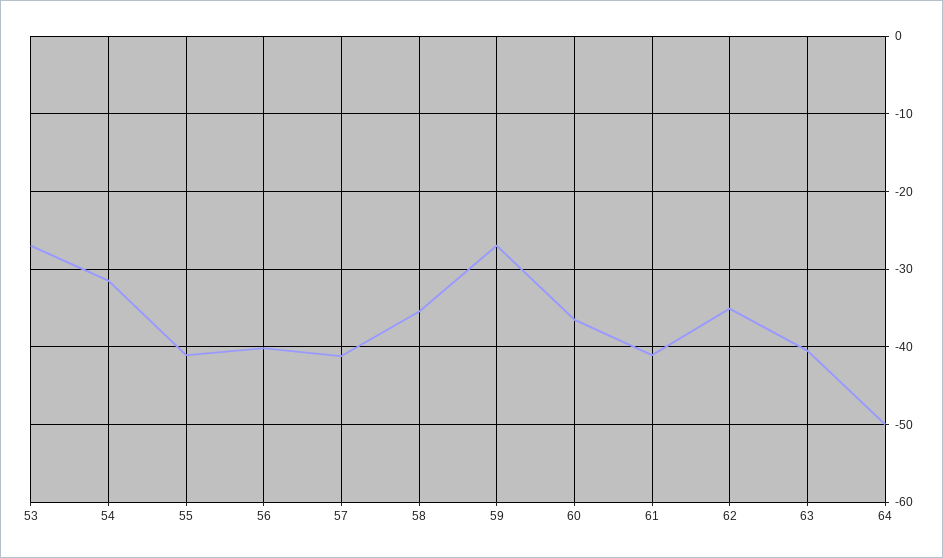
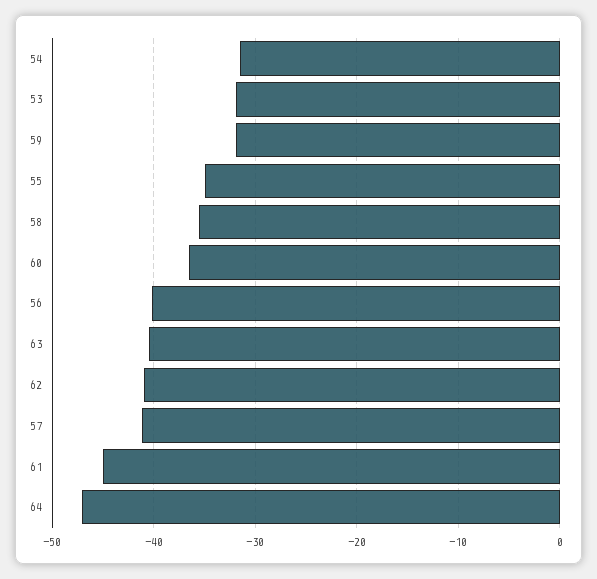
53: -27 -> -32
55: -41 -> -35
59: -27 -> -32
61: -41 -> -45
62: -35 -> -41
64: -50 -> -47

